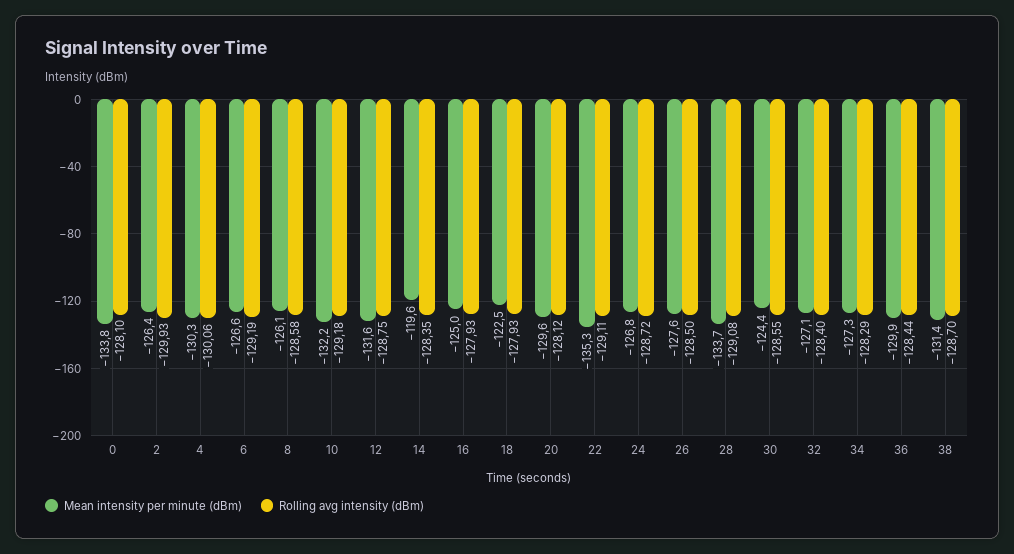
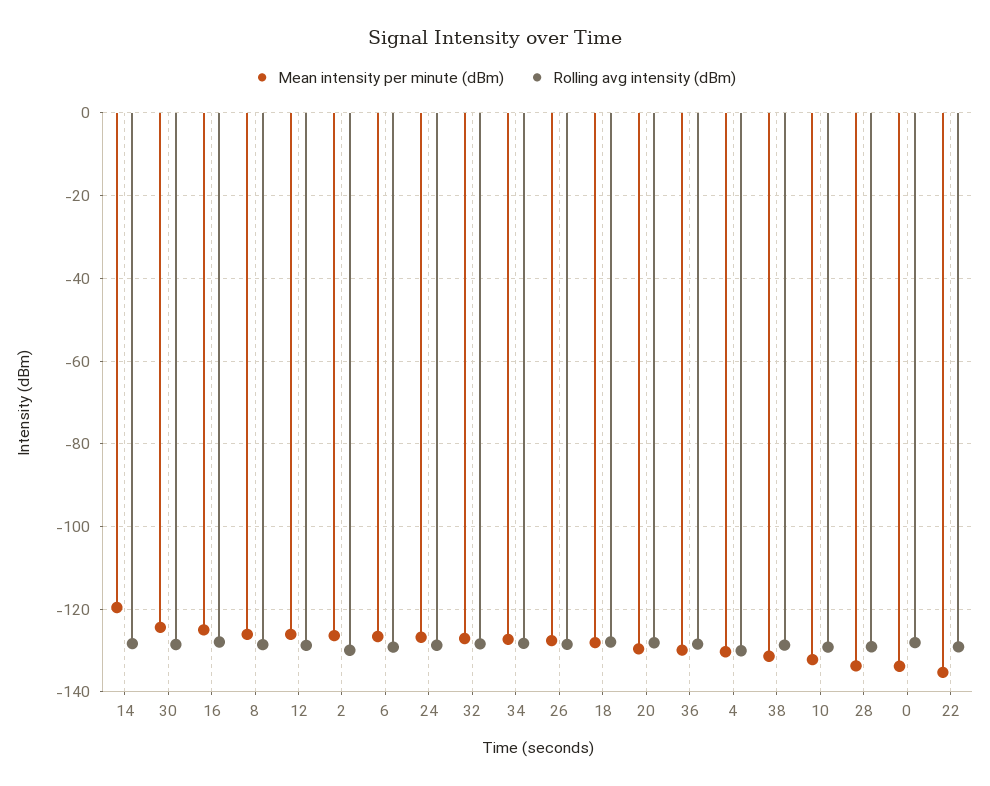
Mean intensity per minute (dBm), 12: -131.6 -> -126
Mean intensity per minute (dBm), 18: -122.5 -> -128

